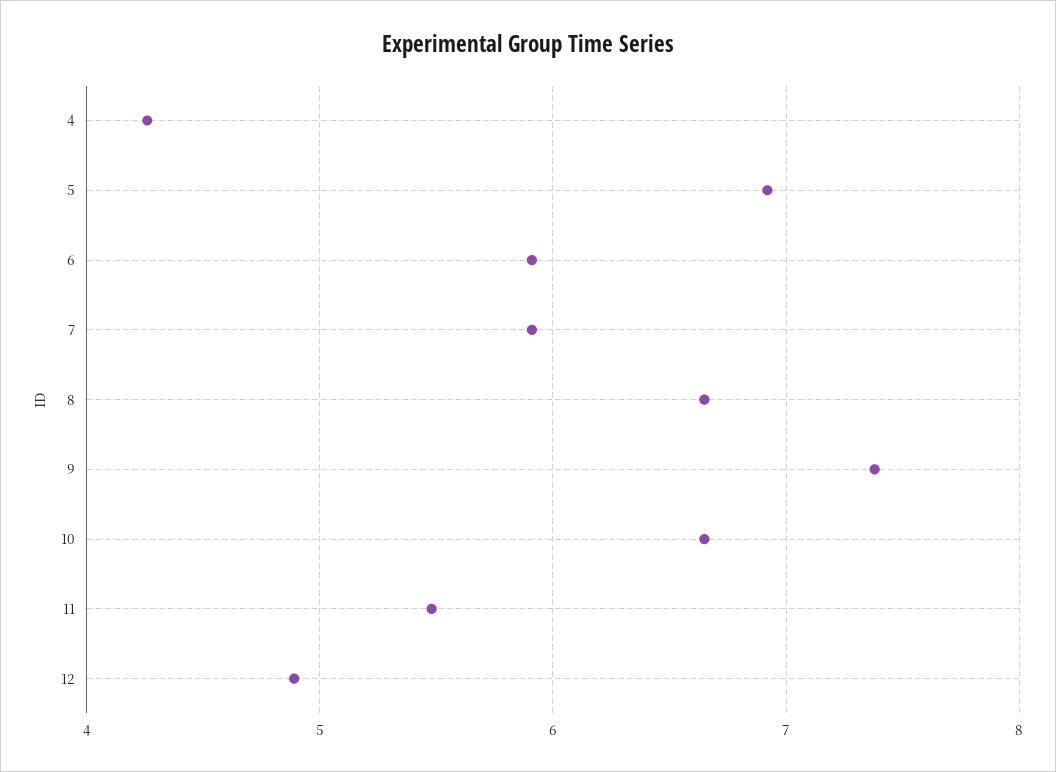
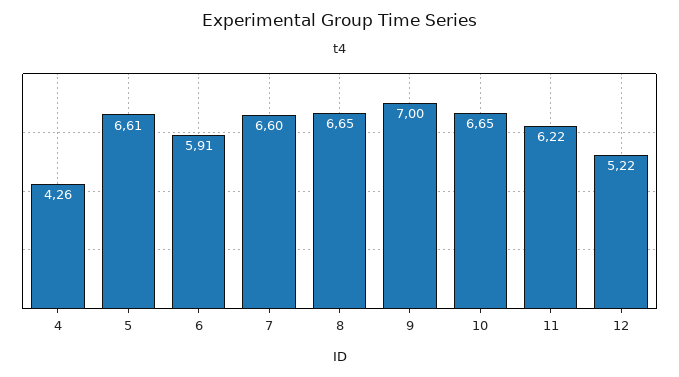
5: 6.9 -> 6.61
7: 5.9 -> 6.6
9: 7.4 -> 7
11: 5.5 -> 6.22
12: 4.9 -> 5.22

